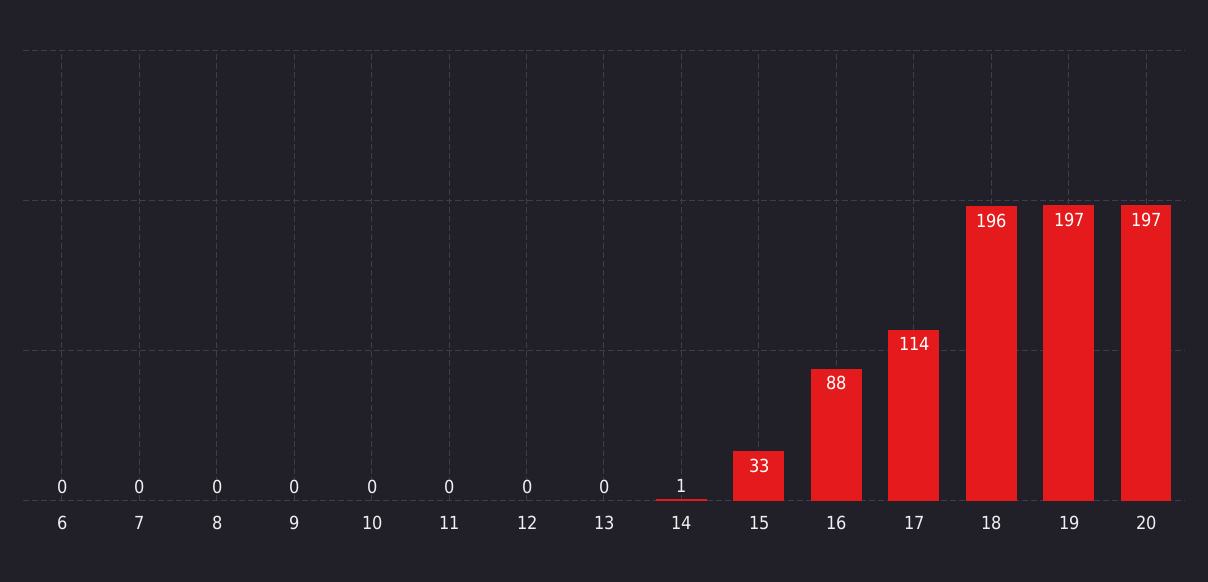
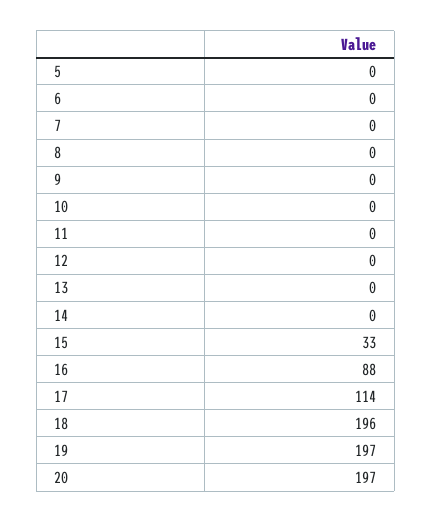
14: 1 -> 0
5: none -> 0

